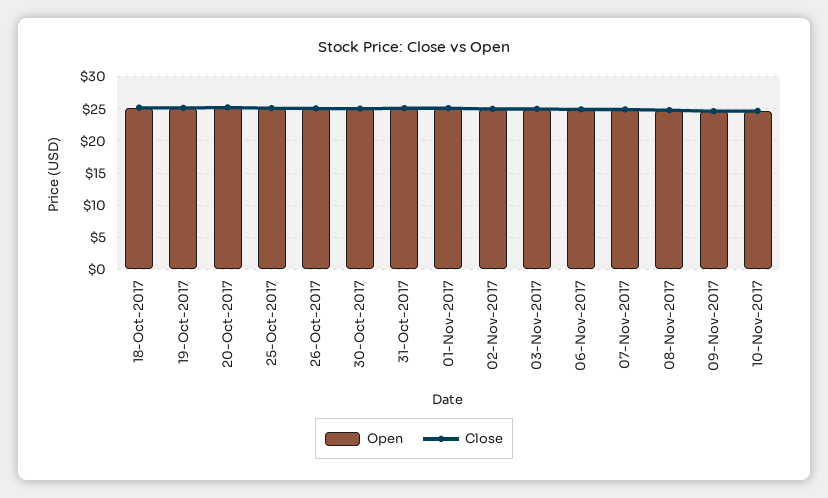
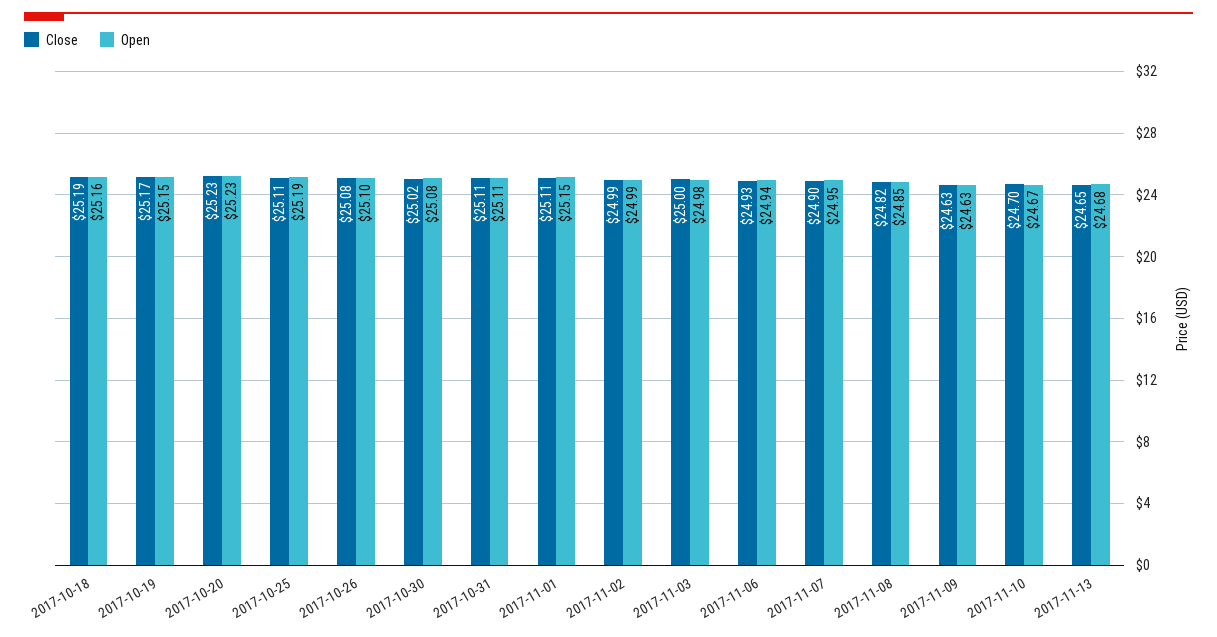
Close, 2017-11-13: none -> 24.65
Open, 2017-11-13: none -> 24.68

